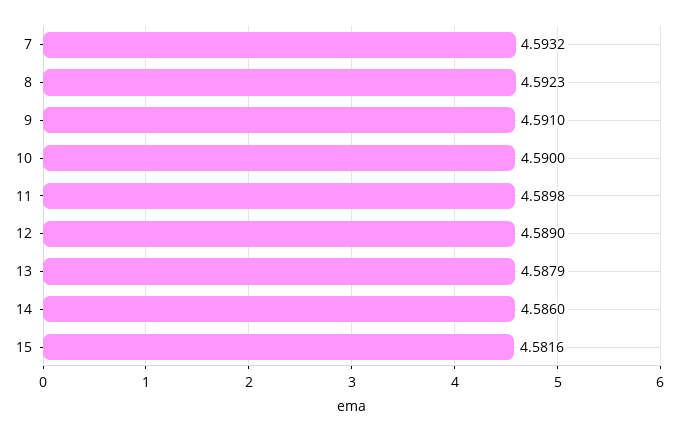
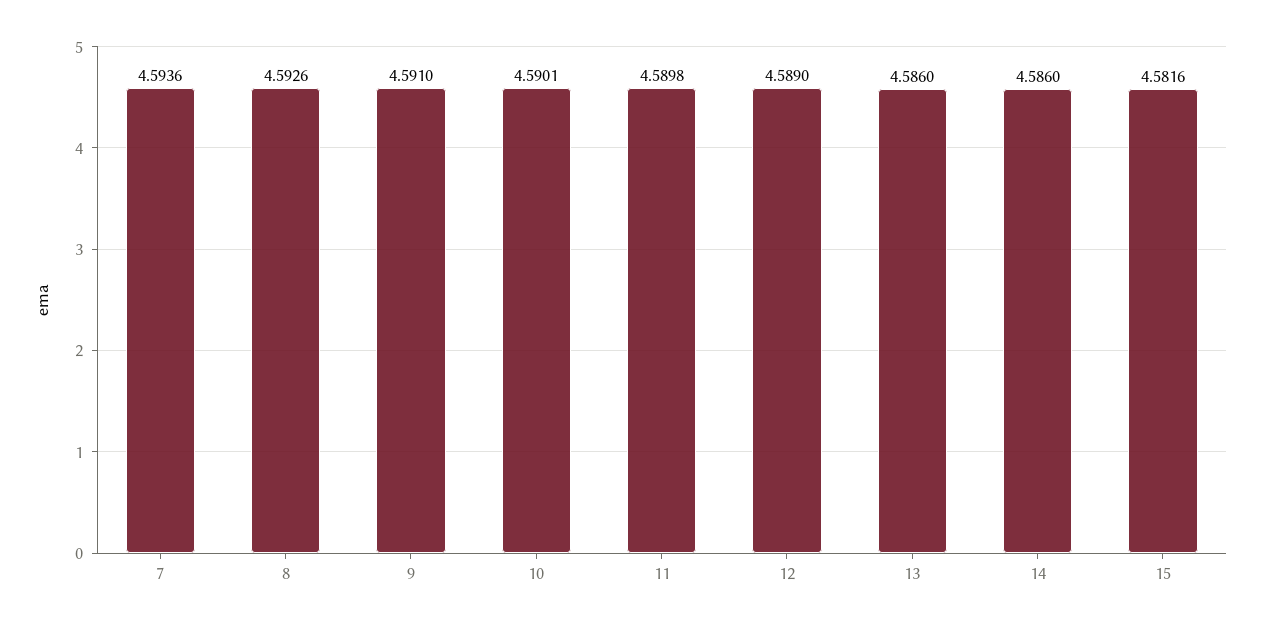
7: 4.5932 -> 4.5936
8: 4.5923 -> 4.5926
10: 4.59 -> 4.5901
13: 4.5879 -> 4.586

